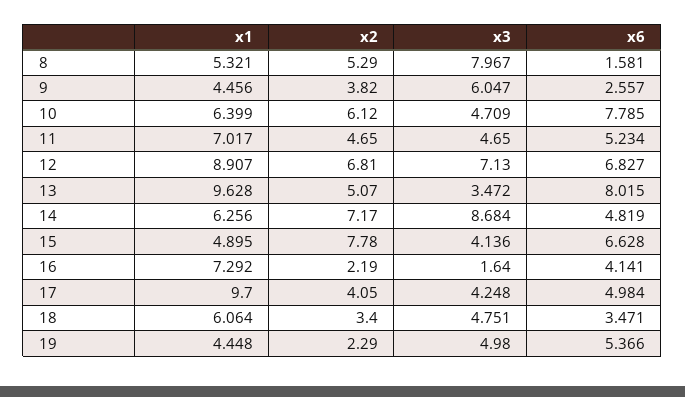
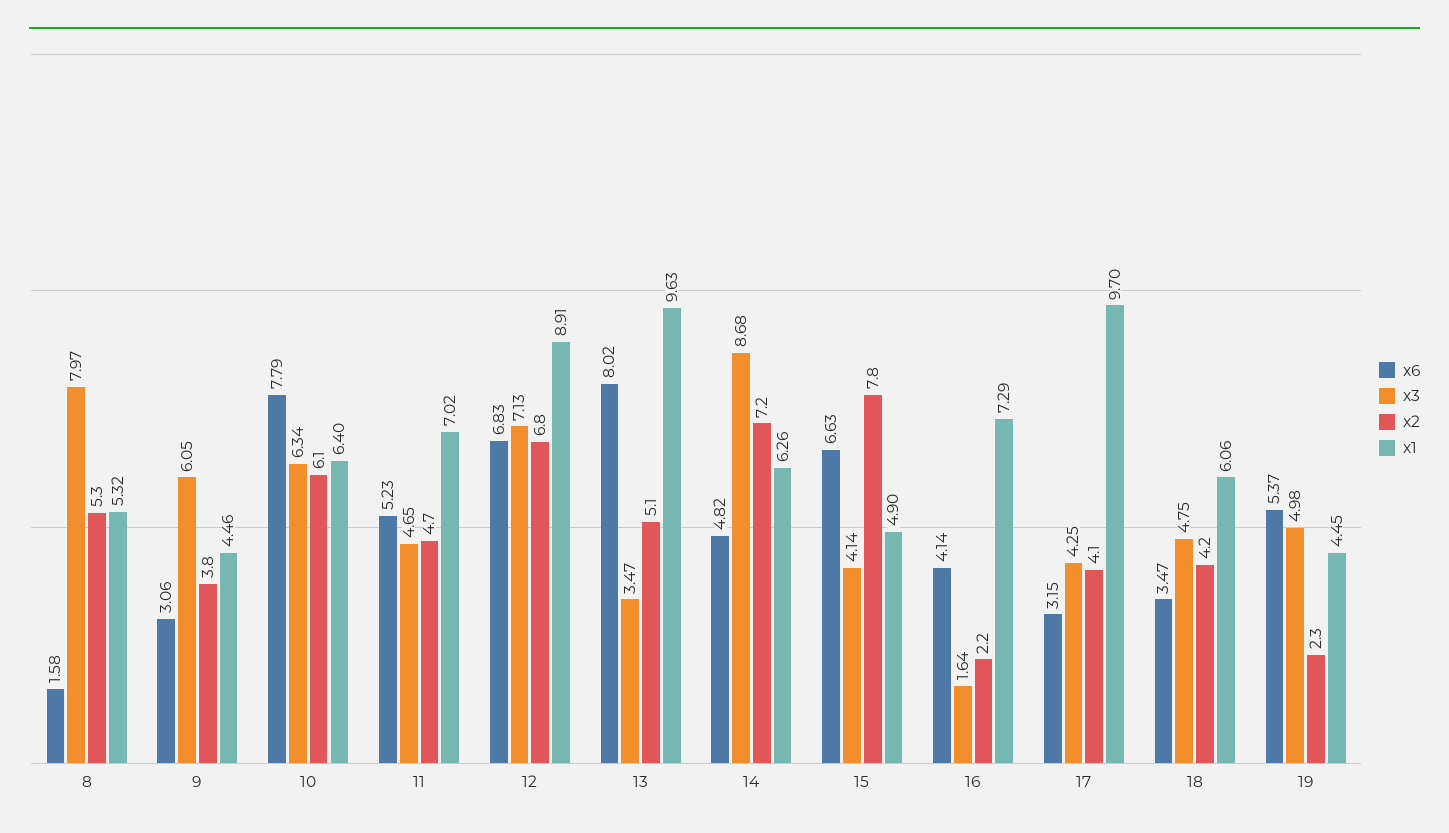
x6, 9: 2.557 -> 3.06
x3, 10: 4.709 -> 6.34
x6, 17: 4.984 -> 3.15
x2, 18: 3.4 -> 4.2

